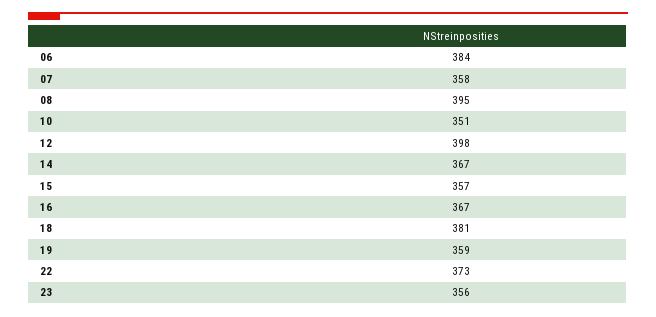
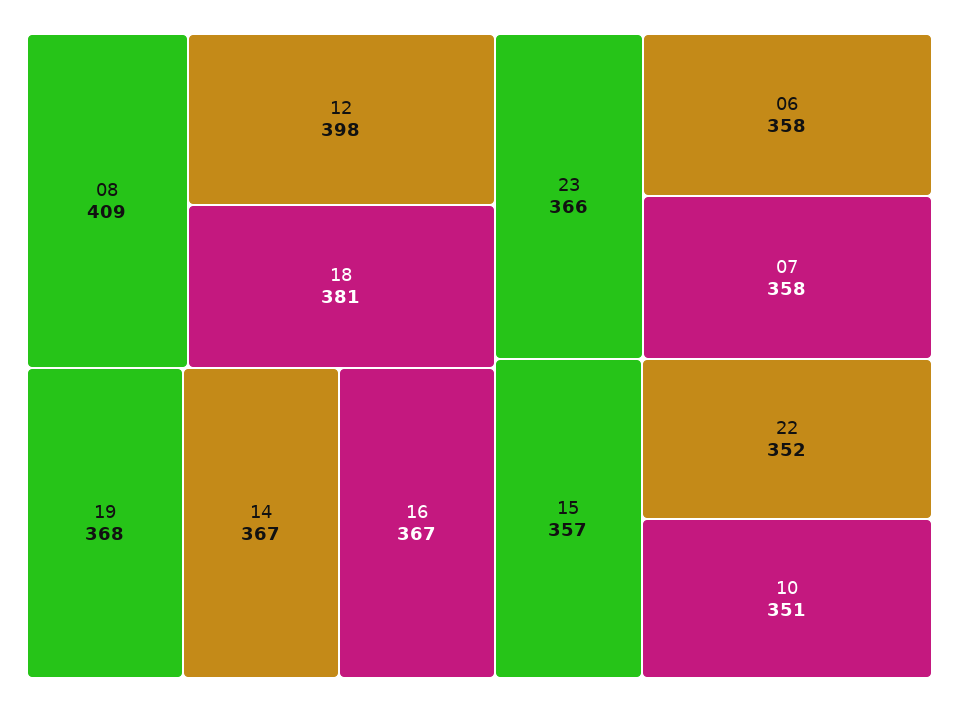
06: 384 -> 358
08: 395 -> 409
19: 359 -> 368
22: 373 -> 352
23: 356 -> 366

